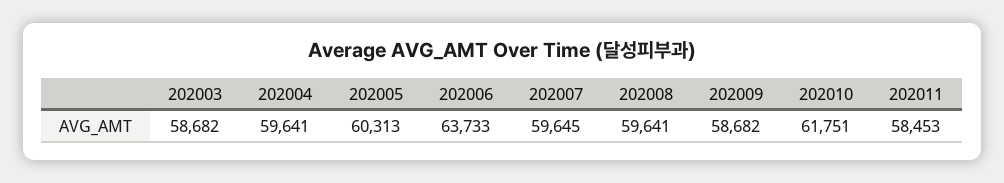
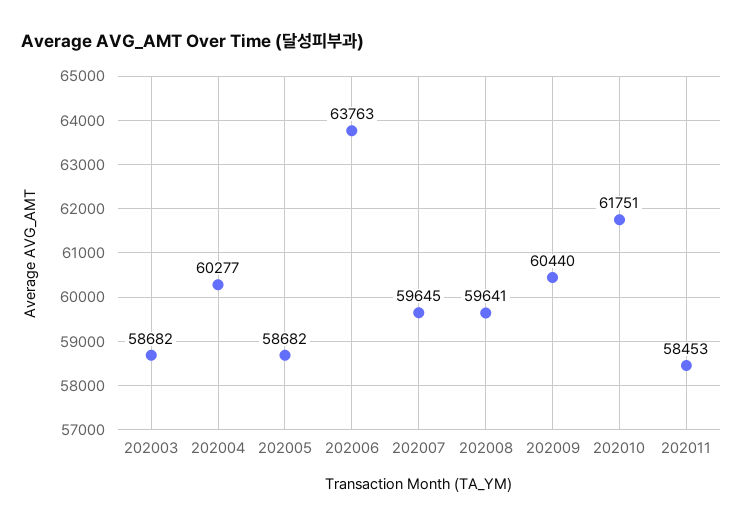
202004: 59641 -> 60277
202005: 60313 -> 58682
202006: 63733 -> 63763
202009: 58682 -> 60440

